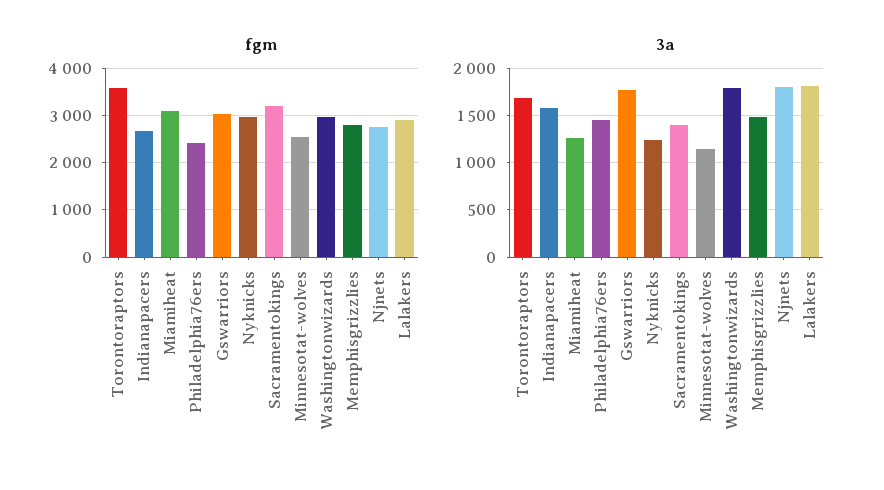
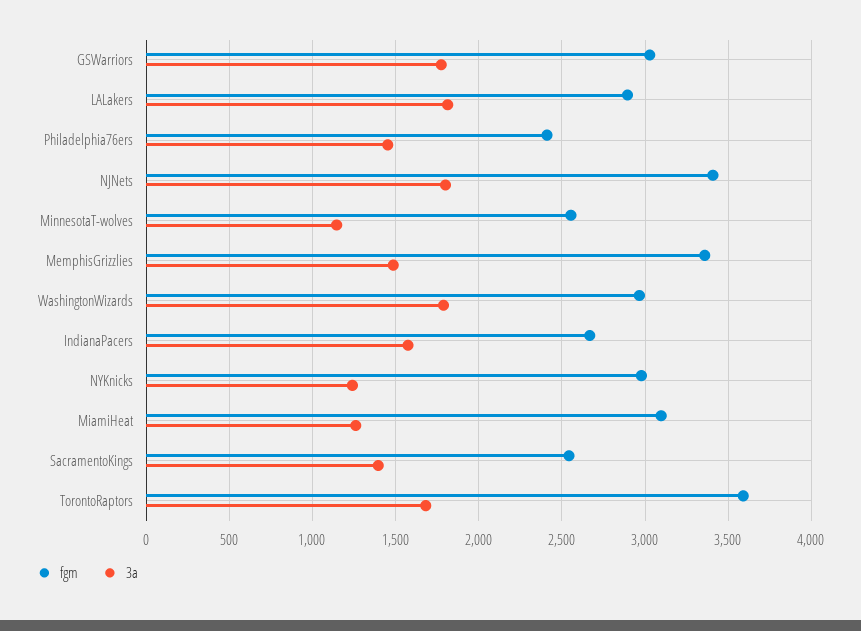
fgm, Sacramentokings: 3200 -> 2550
fgm, Memphisgrizzlies: 2800 -> 3350
fgm, Njnets: 2800 -> 3400

